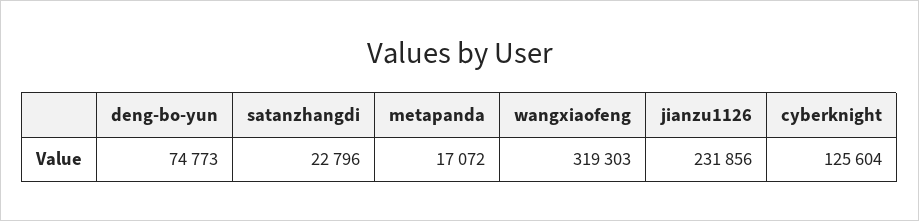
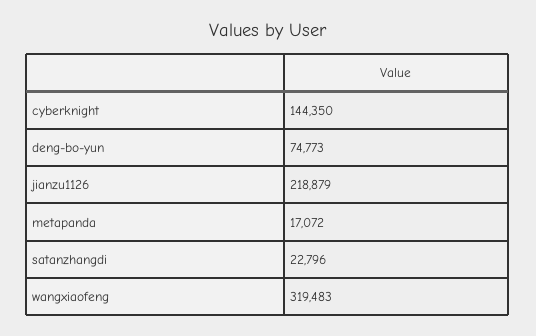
wangxiaofeng: 319303 -> 319483
jianzu1126: 231856 -> 218879
cyberknight: 125604 -> 144350

